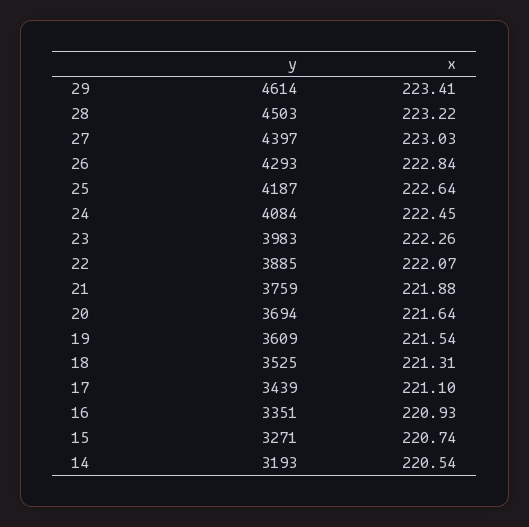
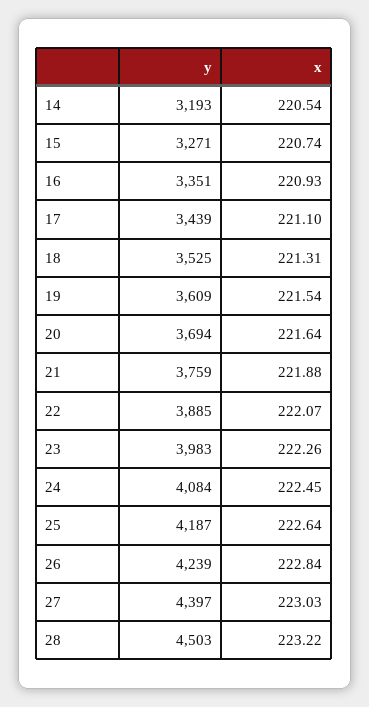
y, 29: 4614 -> none
x, 29: 223.41 -> none
y, 26: 4293 -> 4239

